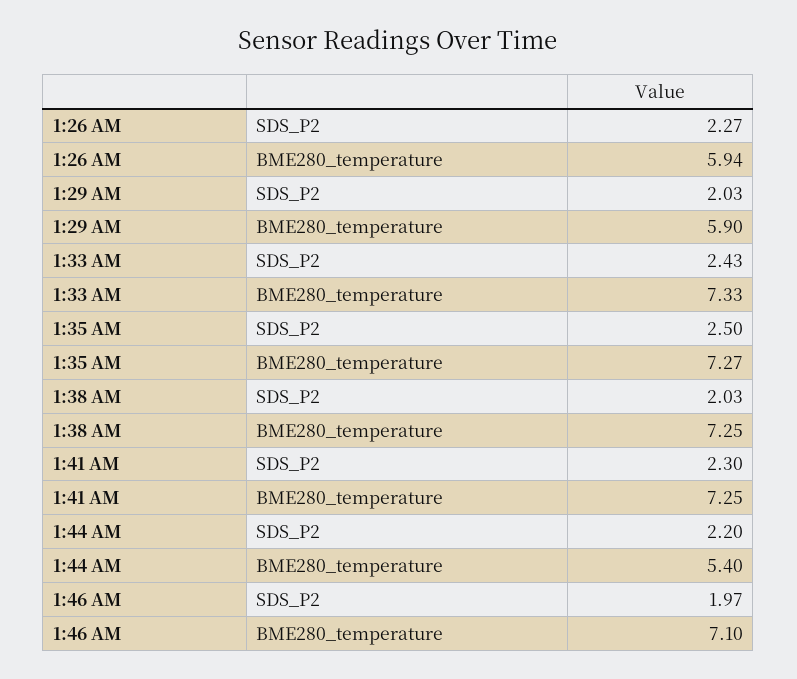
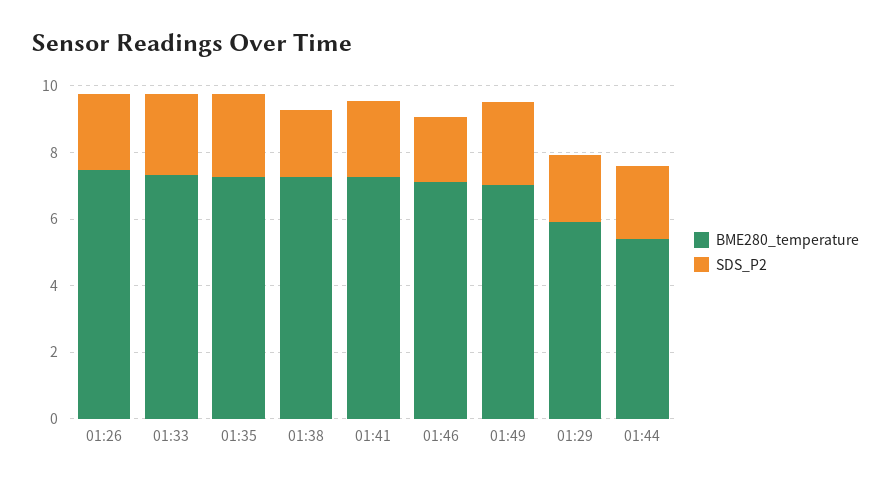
BME280_temperature, 1:26 AM: 5.94 -> 7.5
BME280_temperature, 01:49: none -> 7
SDS_P2, 01:49: none -> 2.5

